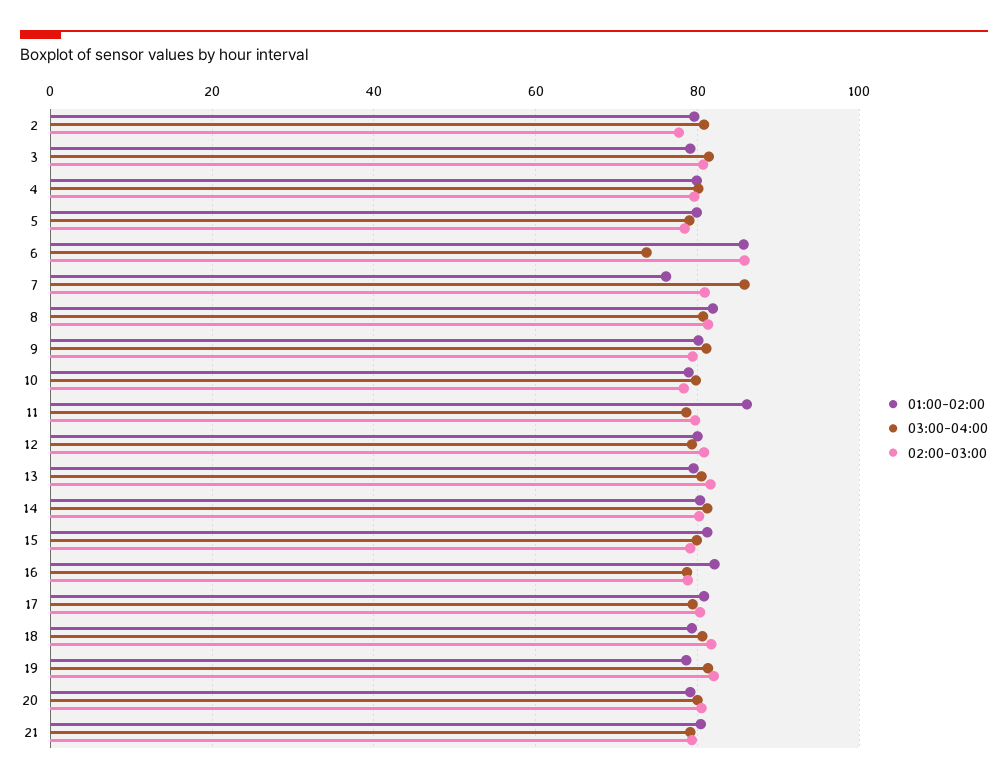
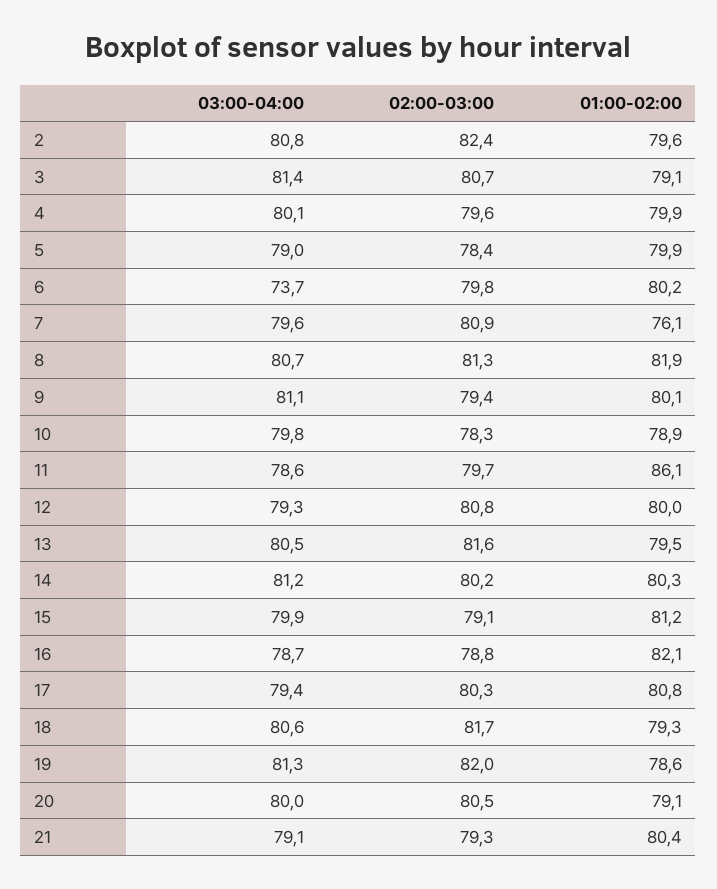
02:00-03:00, 2: 78 -> 82.4
01:00-02:00, 6: 86 -> 80.2
02:00-03:00, 6: 86 -> 79.8
03:00-04:00, 7: 86 -> 79.6

